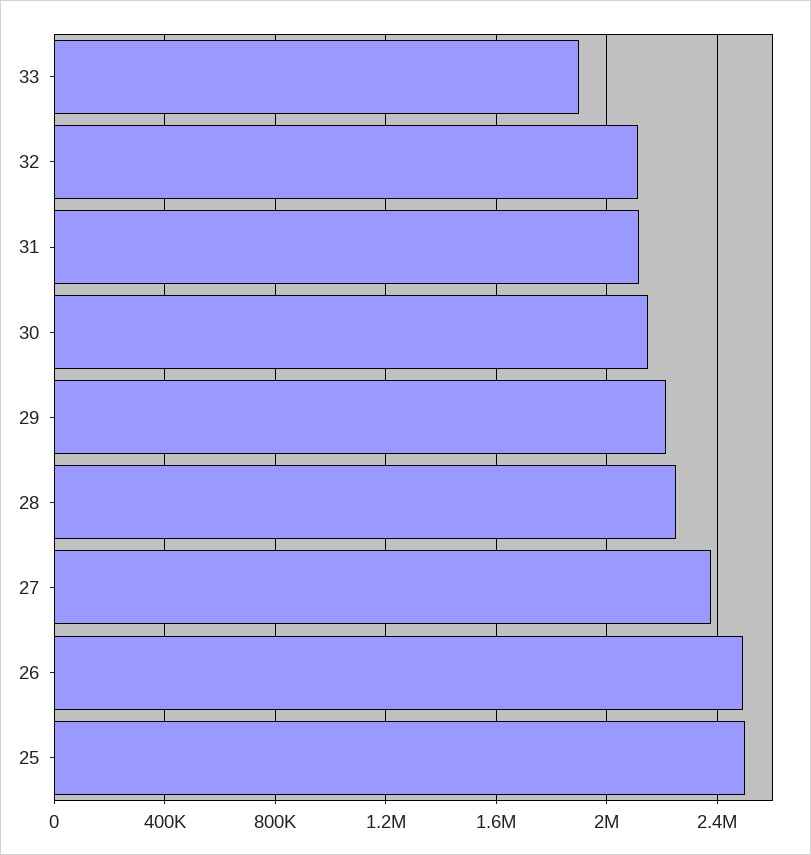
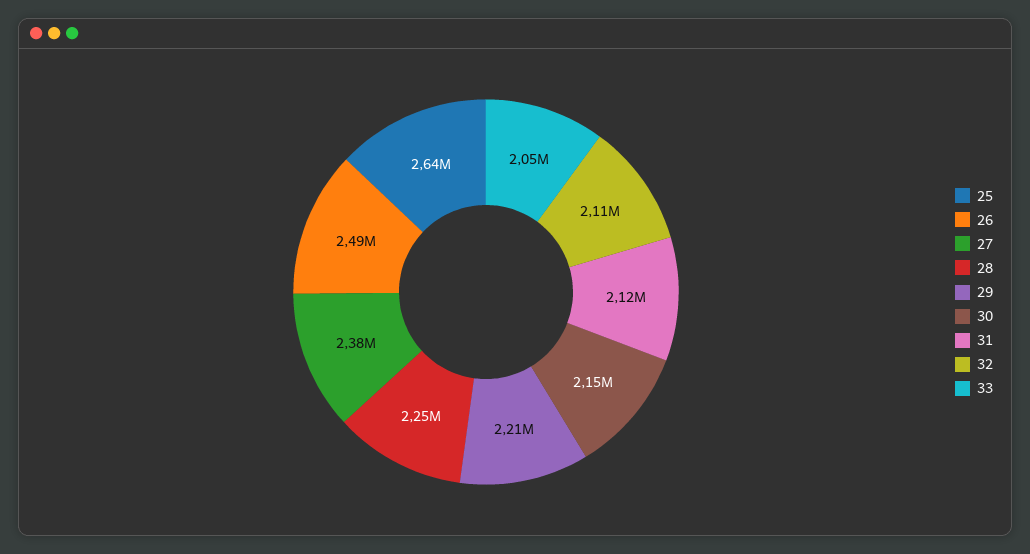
33: 1900000 -> 2050000
25: 2500000 -> 2640000

